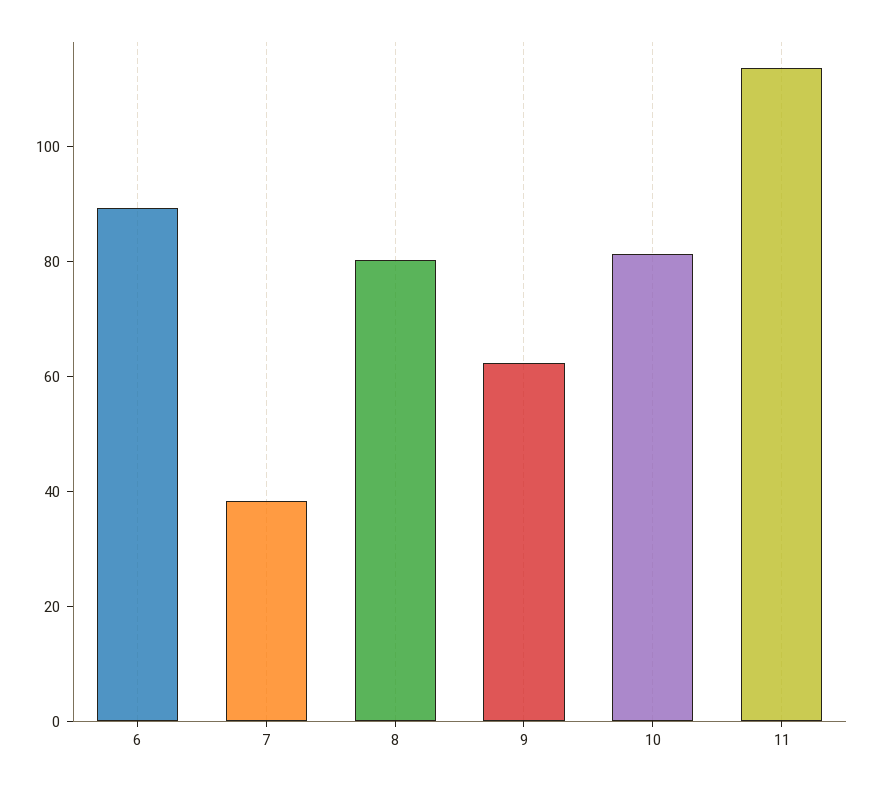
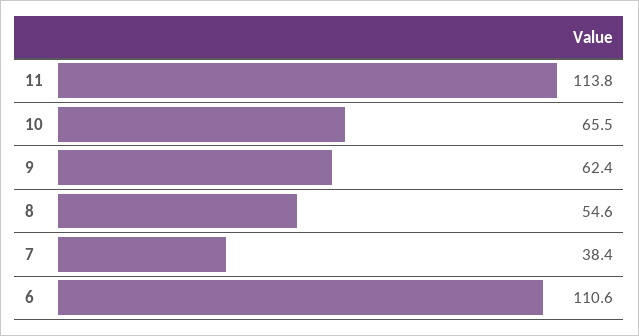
6: 90 -> 110.6
8: 80 -> 54.6
10: 80 -> 65.5

